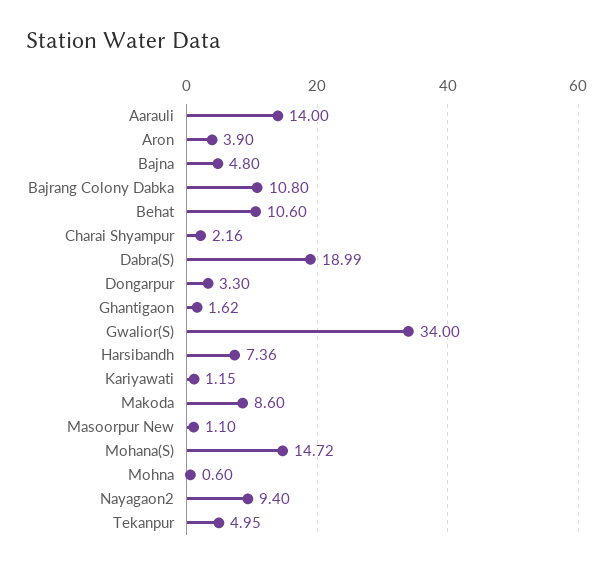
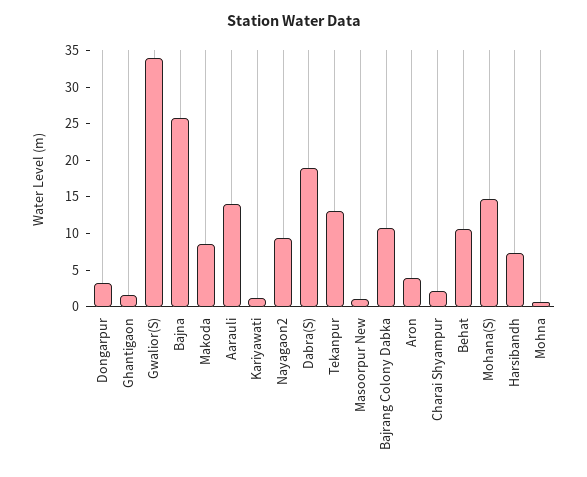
Bajna: 4.8 -> 25
Tekanpur: 4.95 -> 12.5

